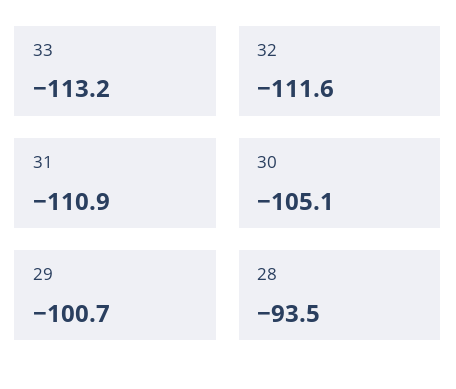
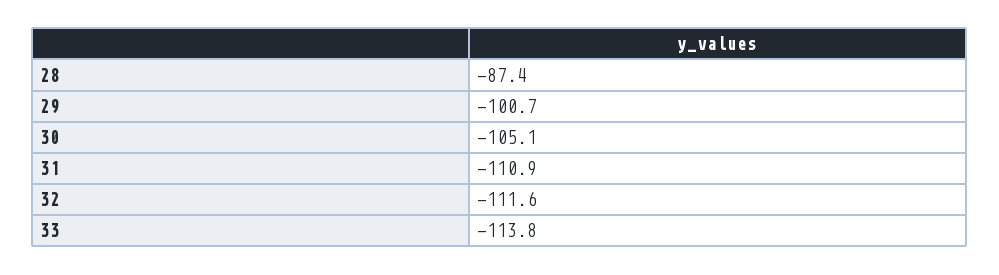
33: -113.2 -> -113.8
28: -93.5 -> -87.4

